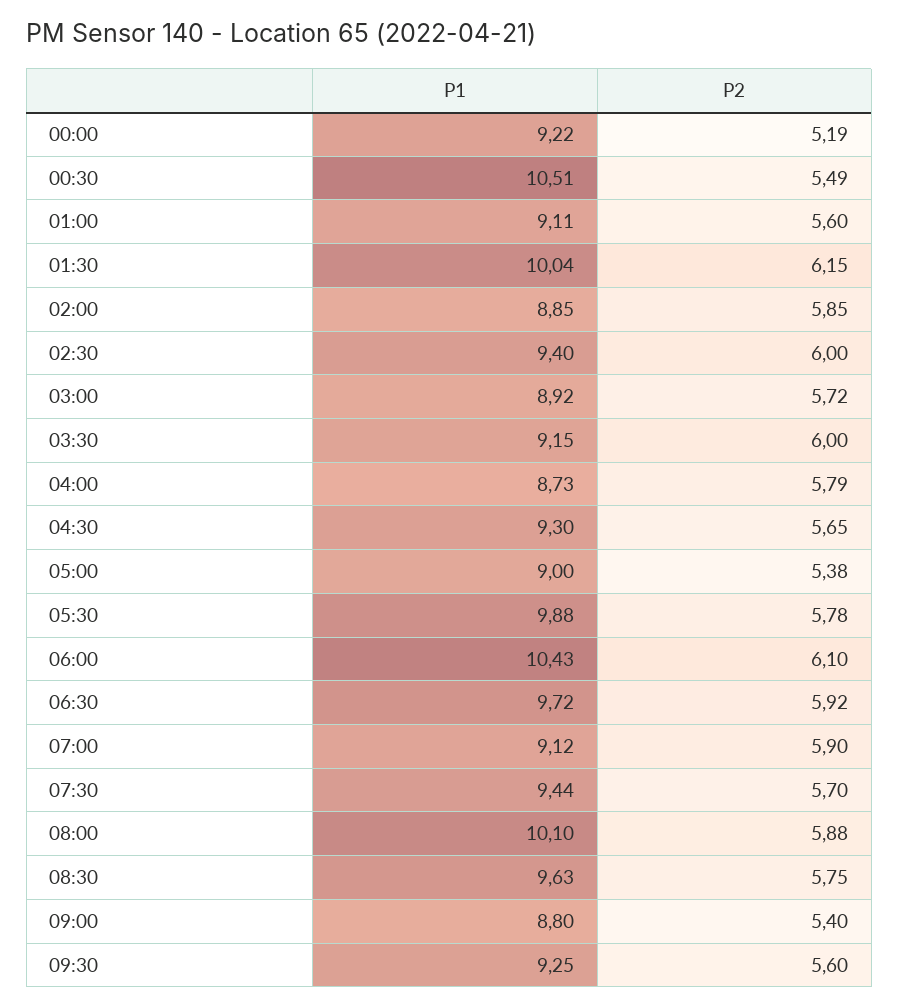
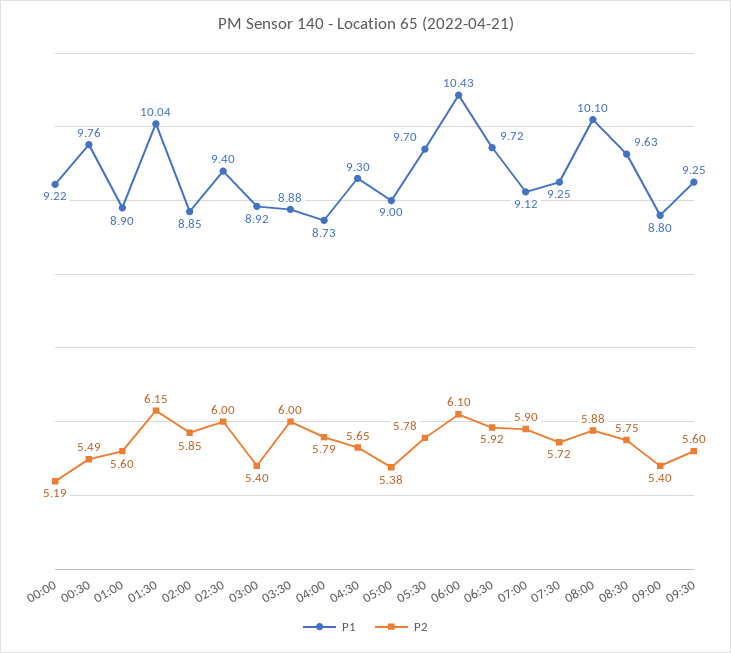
P1, 00:30: 10.51 -> 9.76
P1, 01:00: 9.11 -> 8.9
P2, 03:00: 5.72 -> 5.4
P1, 03:30: 9.15 -> 8.88
P1, 05:30: 9.88 -> 9.7
P1, 07:30: 9.44 -> 9.25
P2, 07:30: 5.7 -> 5.72

